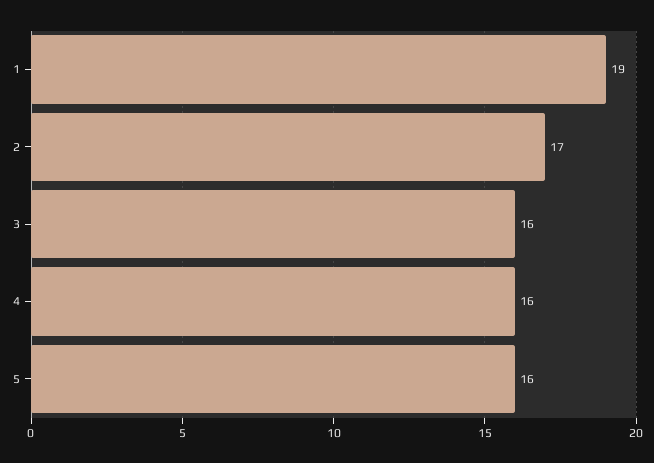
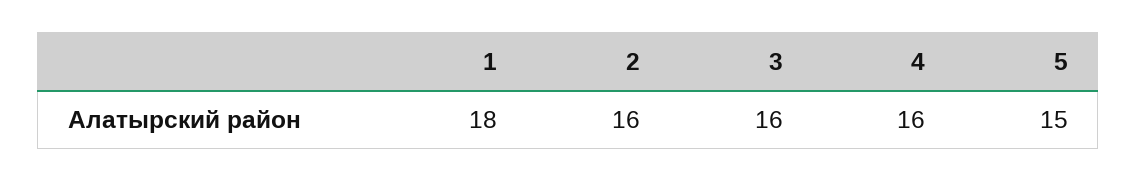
1: 19 -> 18
2: 17 -> 16
5: 16 -> 15

